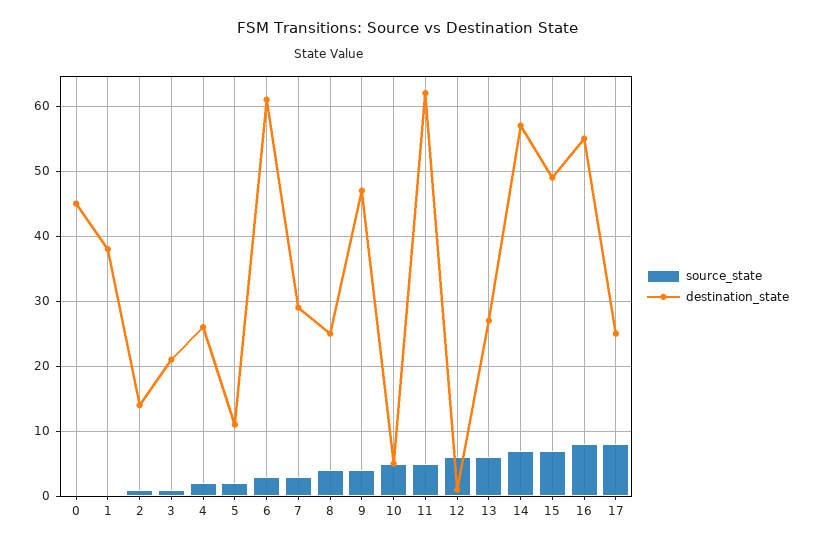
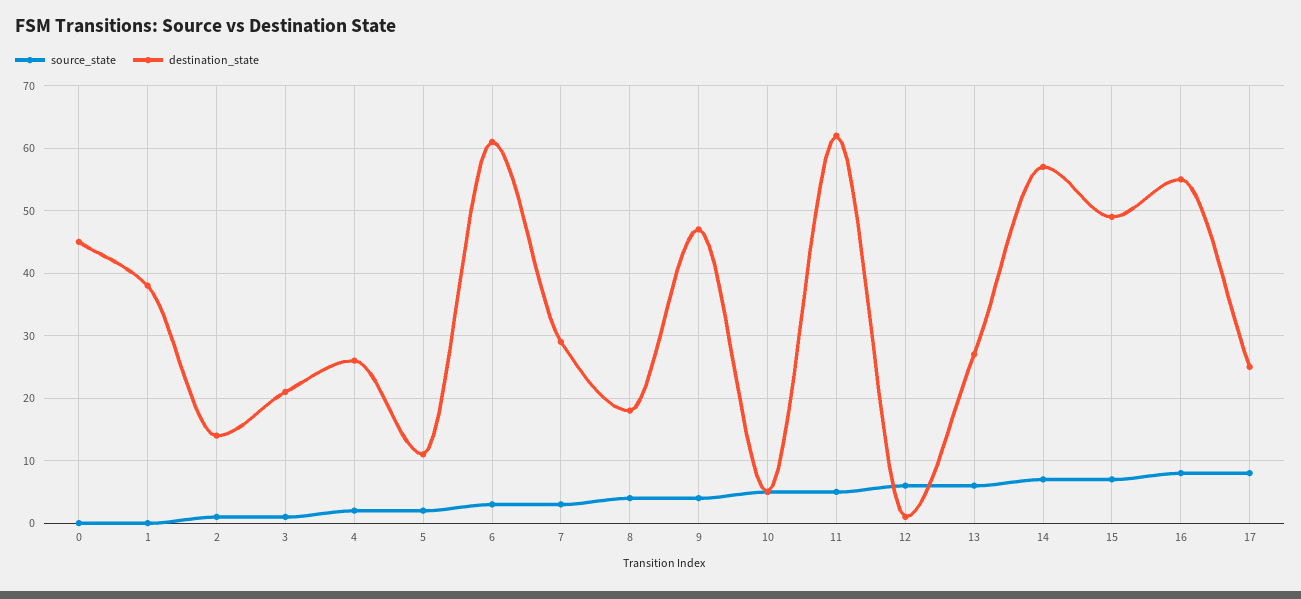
destination_state, 8: 25 -> 18

